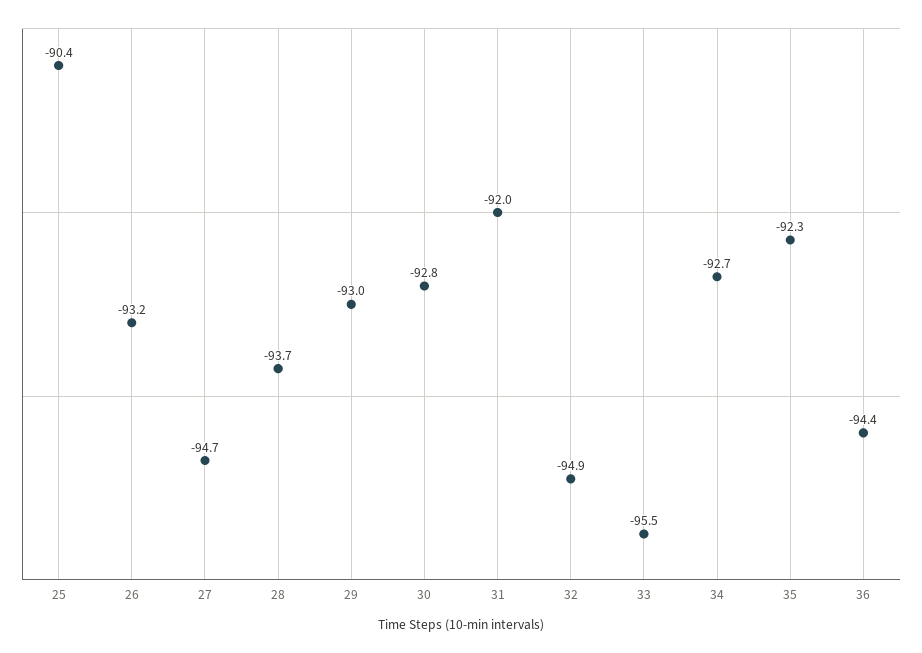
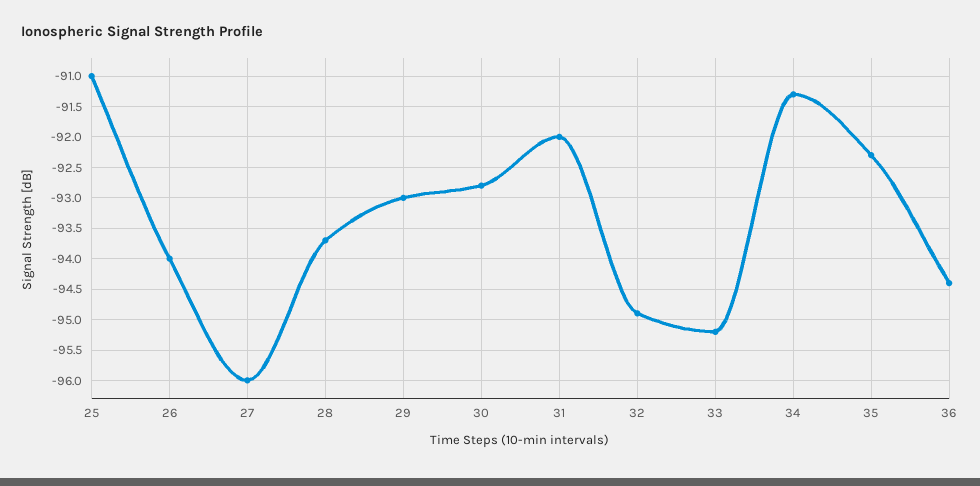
25: -90.4 -> -91
26: -93.2 -> -94
27: -94.7 -> -96
33: -95.5 -> -95.2
34: -92.7 -> -91.3

